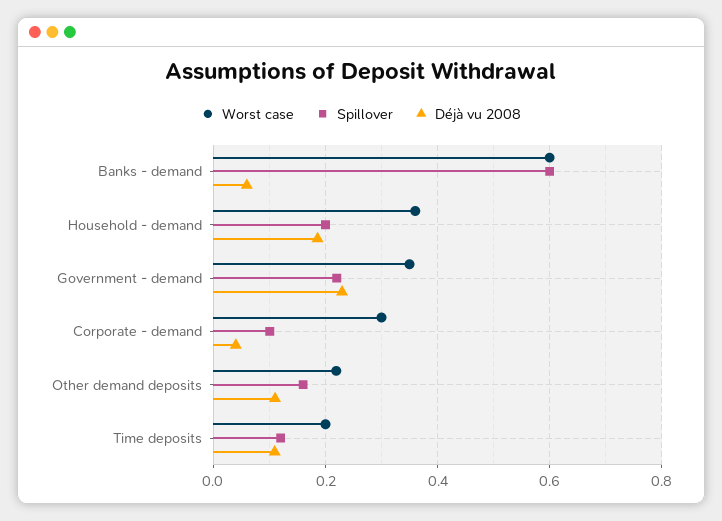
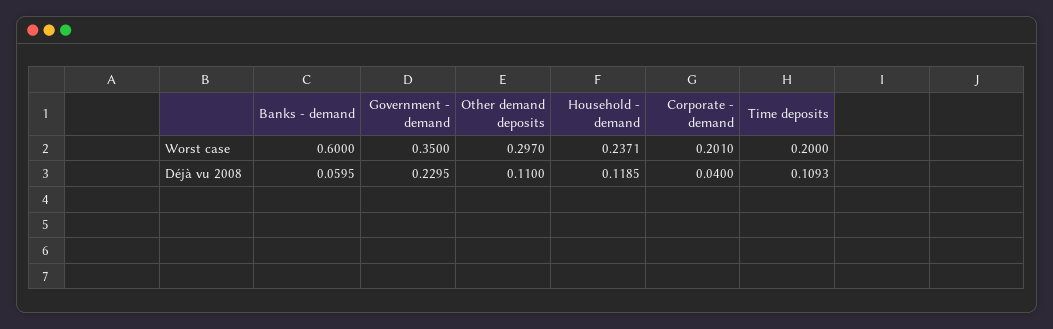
Spillover, Banks - demand: 0.6 -> none
Worst case, Household - demand: 0.36 -> 0.2371
Spillover, Household - demand: 0.2 -> none
Déjà vu 2008, Household - demand: 0.18 -> 0.1185
Spillover, Government - demand: 0.22 -> none
Worst case, Corporate - demand: 0.3 -> 0.201
Spillover, Corporate - demand: 0.1 -> none
Worst case, Other demand deposits: 0.22 -> 0.297
Spillover, Other demand deposits: 0.16 -> none
Spillover, Time deposits: 0.12 -> none

